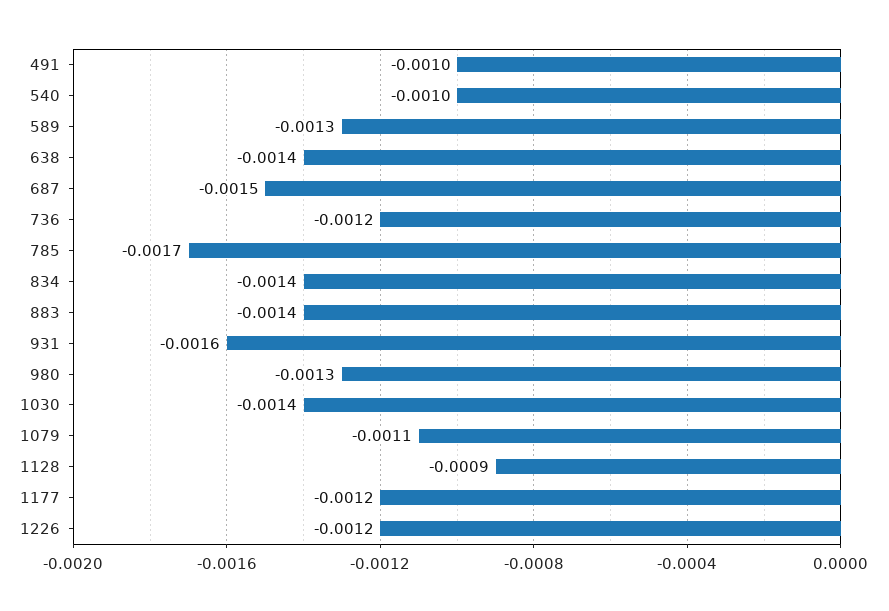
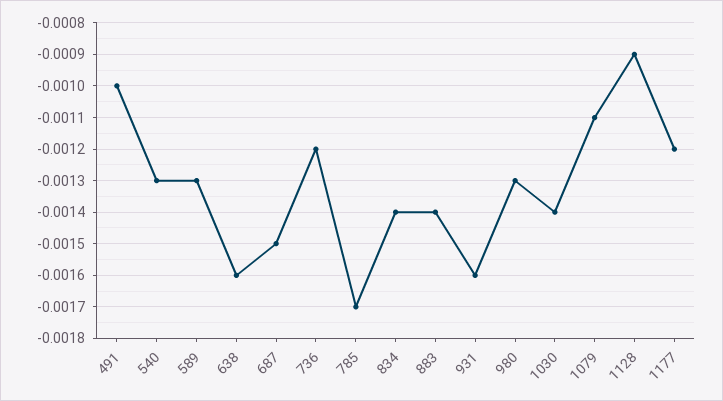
540: -0.001 -> -0.0013
638: -0.0014 -> -0.0016
1226: -0.0012 -> none

